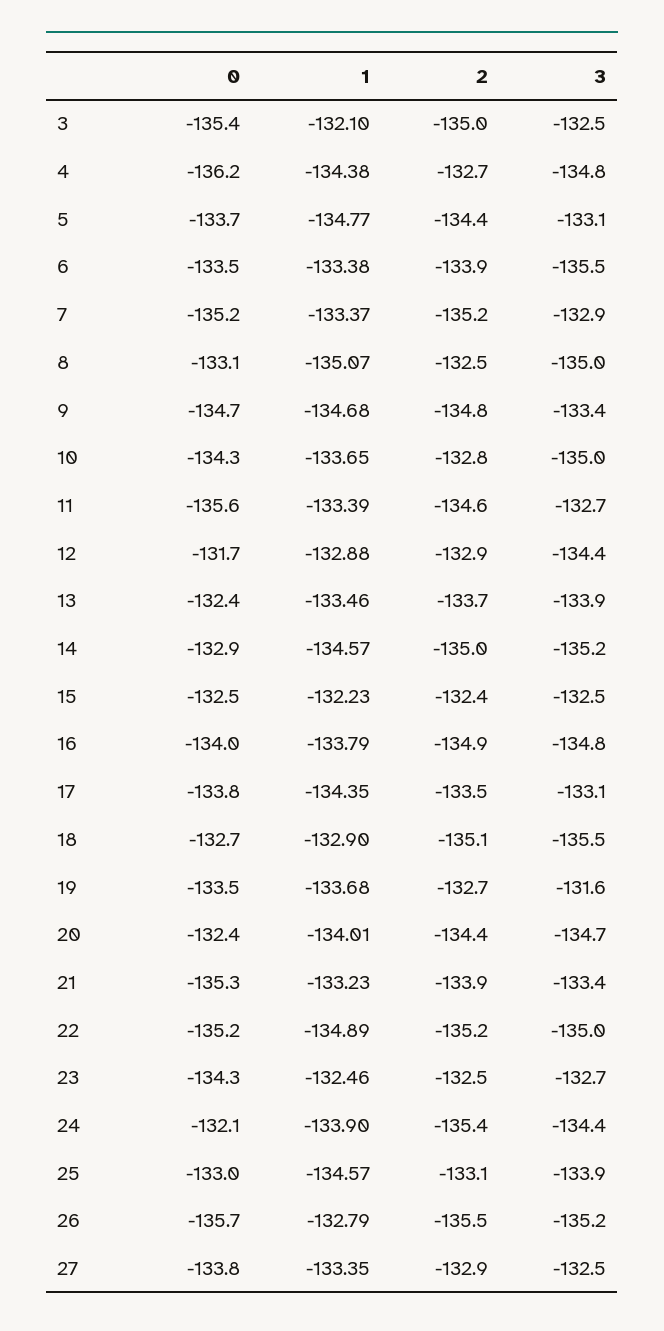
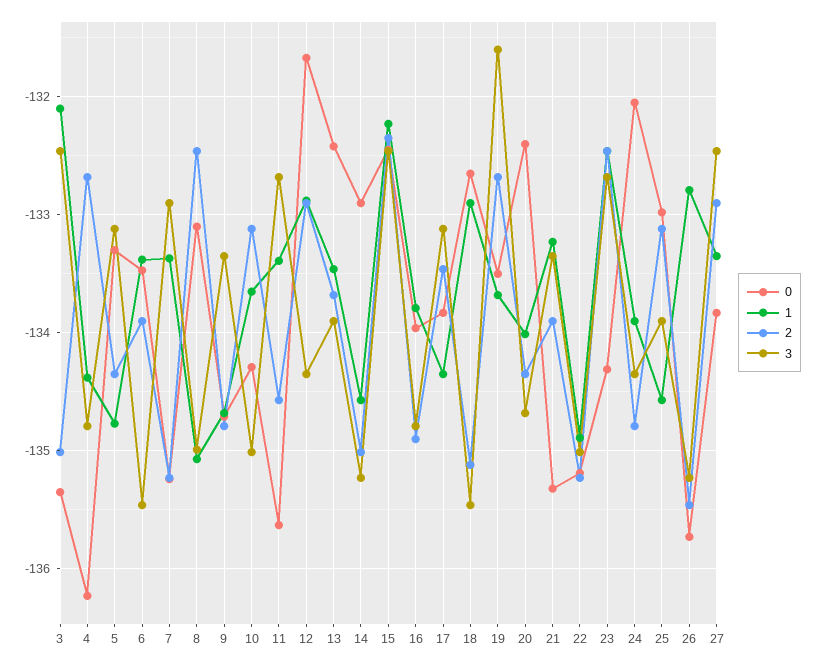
0, 5: -133.7 -> -133.3
2, 10: -132.8 -> -133.1
2, 24: -135.4 -> -134.8

